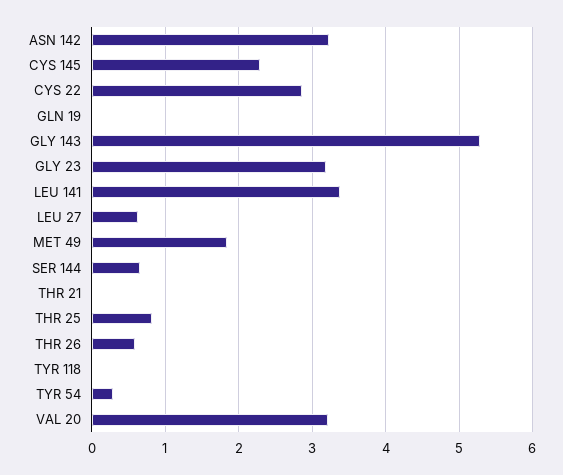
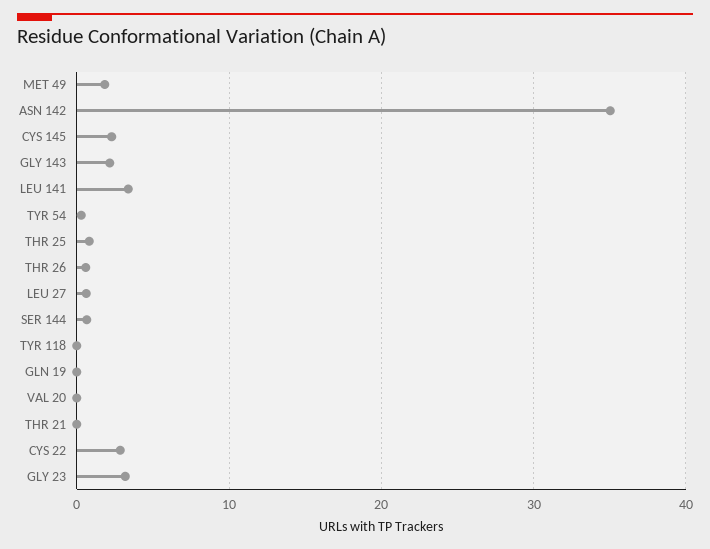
ASN 142: 3.2 -> 35
GLY 143: 5.3 -> 2
VAL 20: 3.2 -> 0

